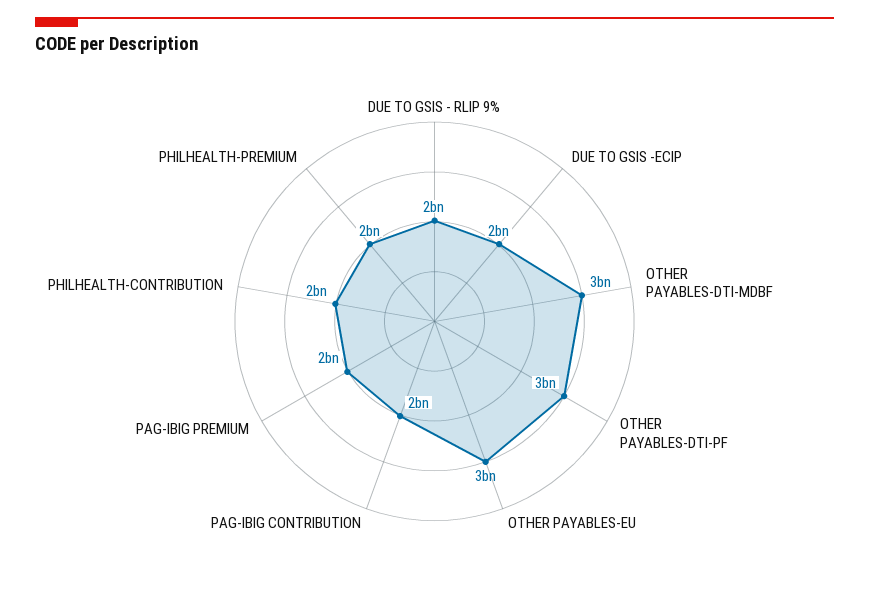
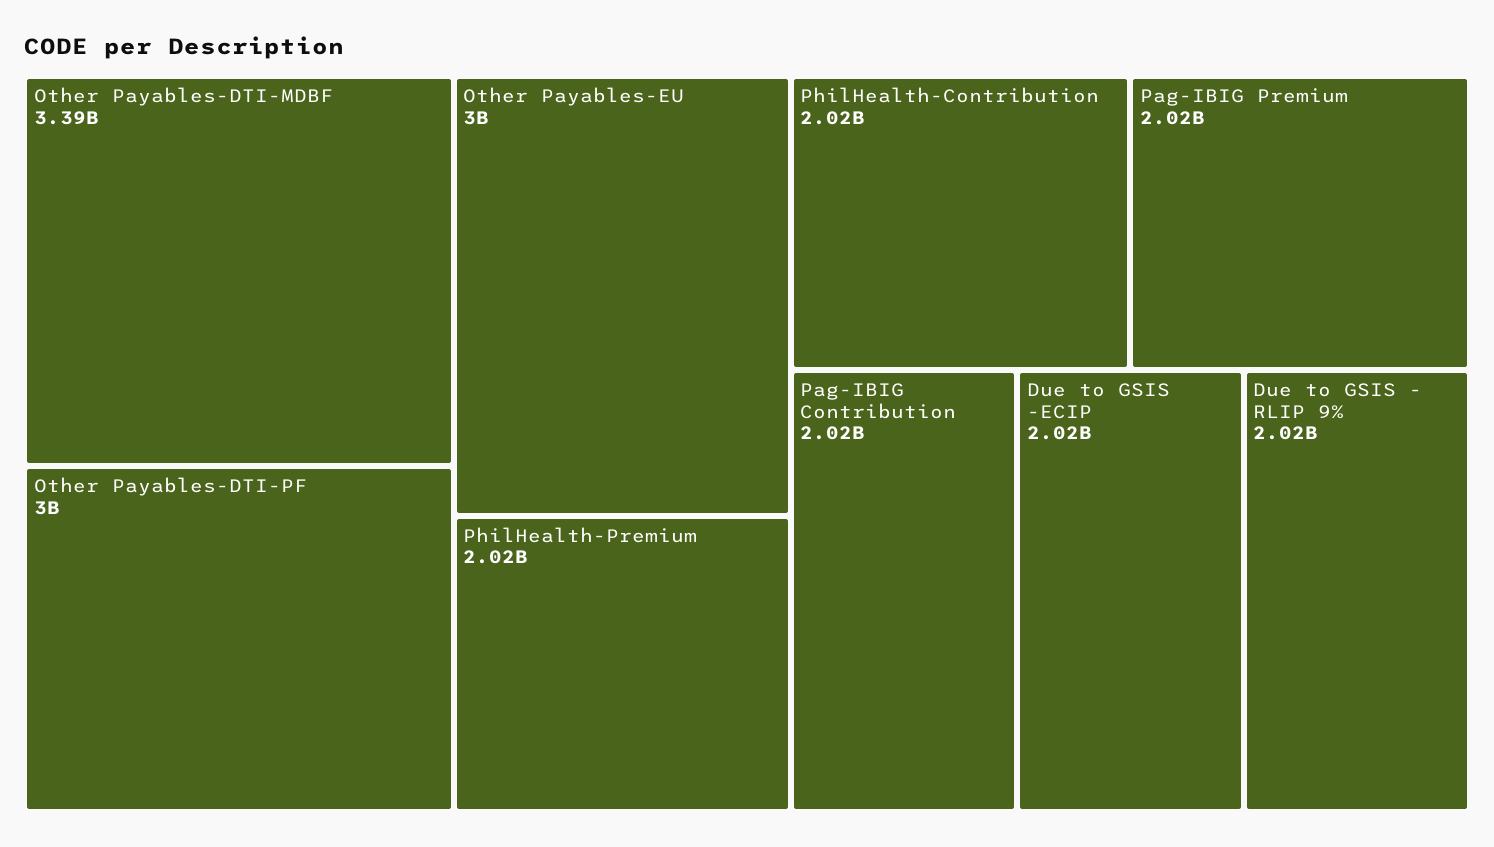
OTHER PAYABLES-DTI-MDBF: 3000000000 -> 3390000000

